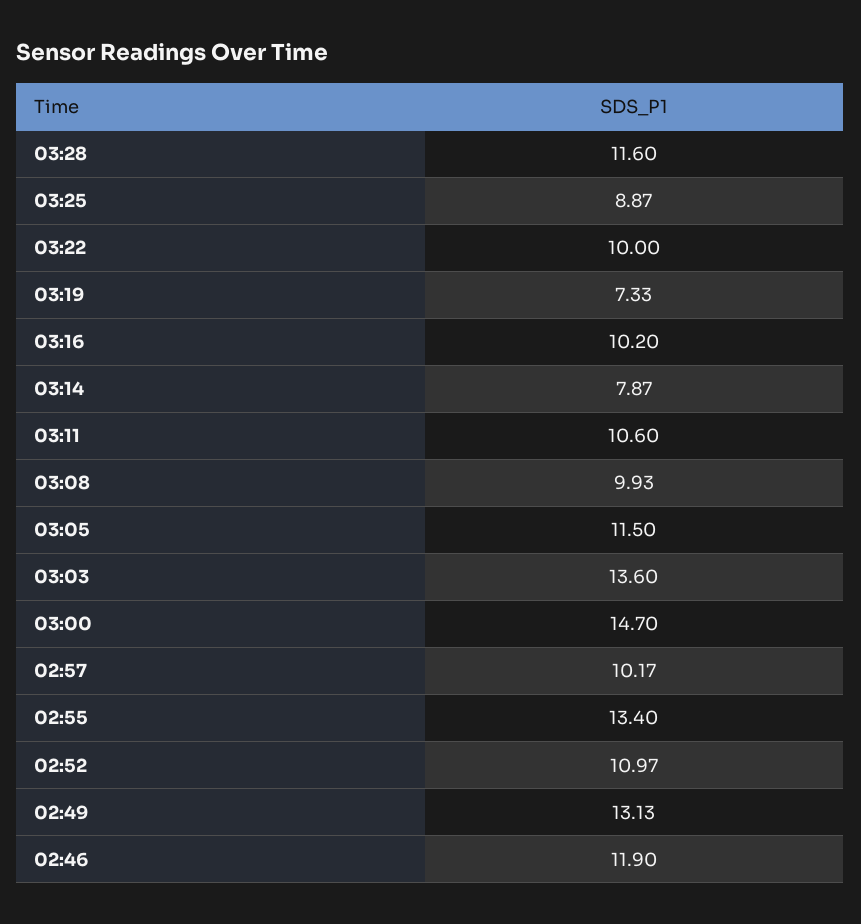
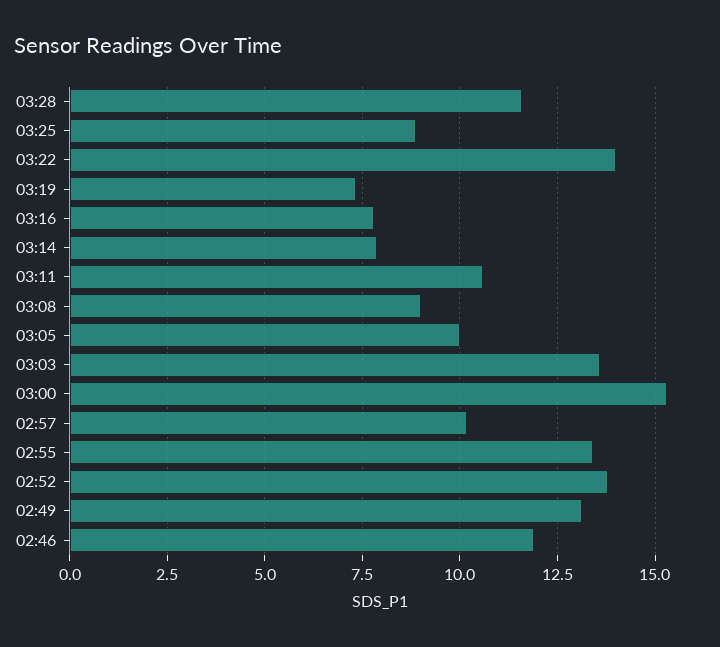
03:22: 10 -> 14
03:16: 10.2 -> 7.75
03:08: 9.93 -> 9
03:05: 11.5 -> 10
03:00: 14.7 -> 15.25
02:52: 10.97 -> 13.75

